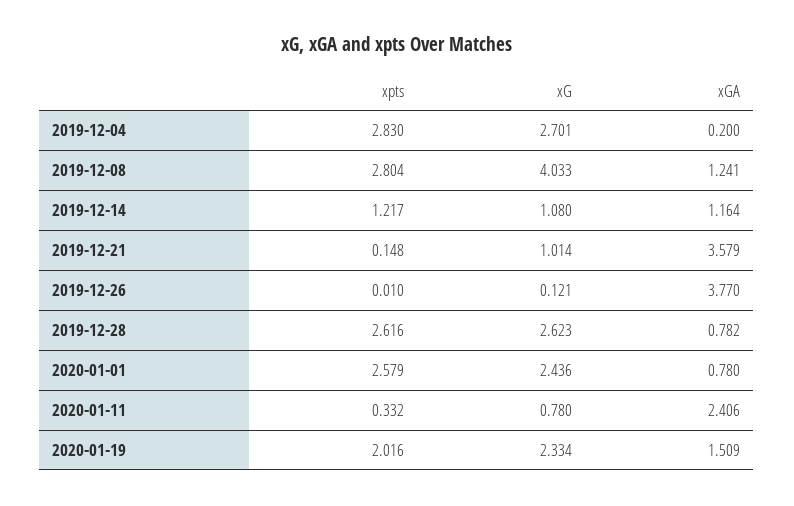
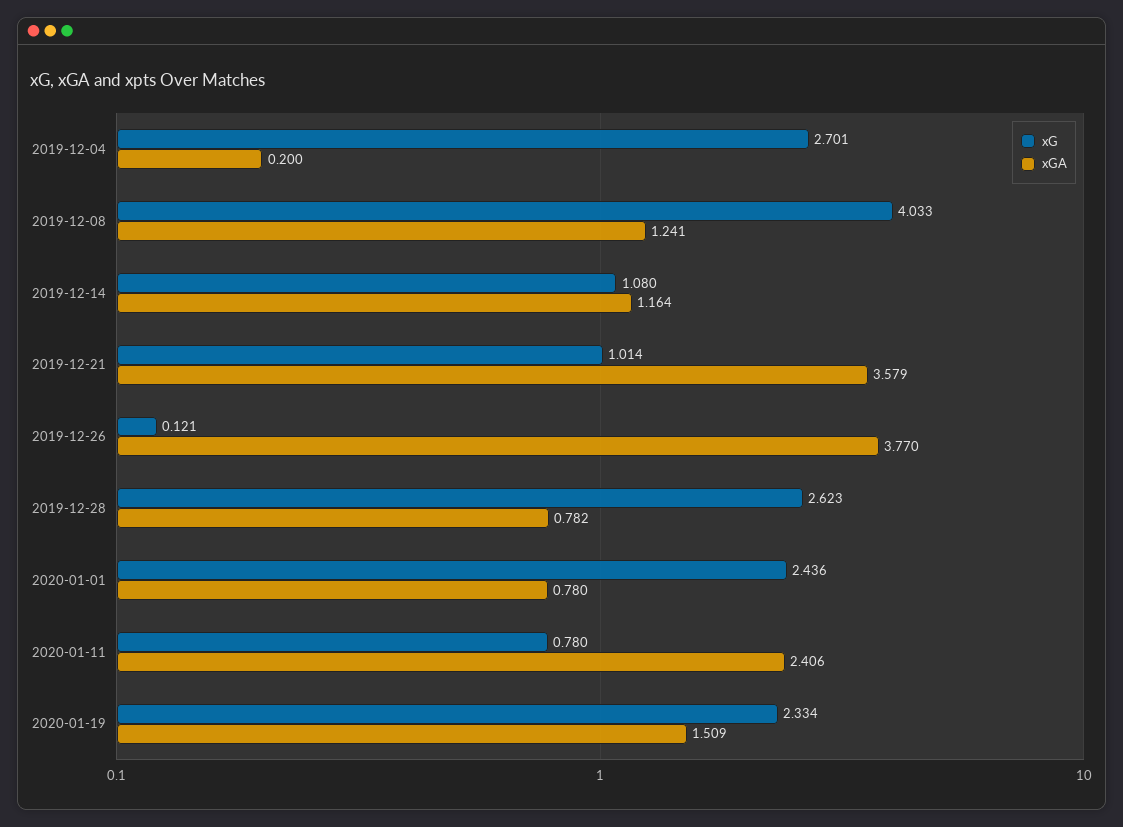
xpts, 2019-12-04: 2.83 -> none
xpts, 2019-12-08: 2.804 -> none
xpts, 2019-12-14: 1.217 -> none
xpts, 2019-12-21: 0.148 -> none
xpts, 2019-12-26: 0.01 -> none
xpts, 2019-12-28: 2.616 -> none
xpts, 2020-01-01: 2.579 -> none
xpts, 2020-01-11: 0.332 -> none
xpts, 2020-01-19: 2.016 -> none

